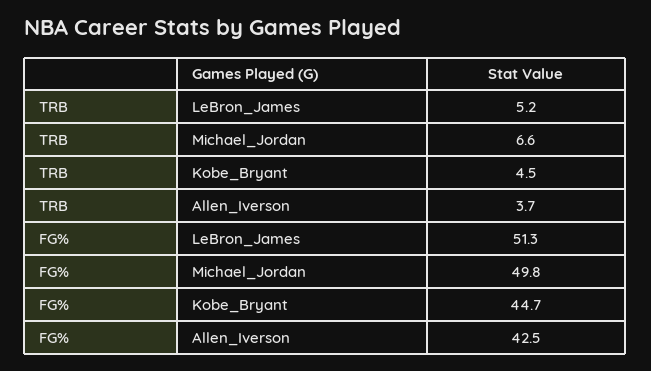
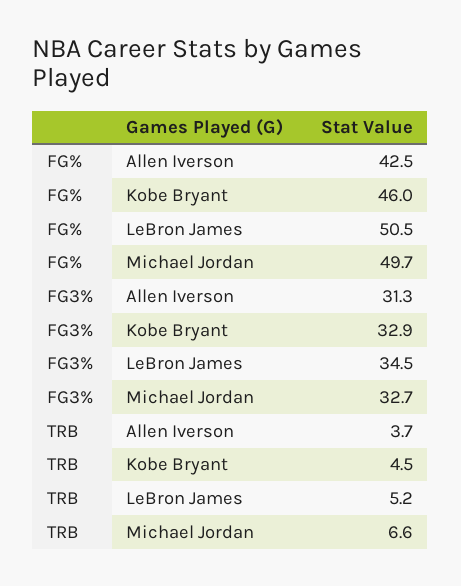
FG%, LeBron_James: 51.3 -> 50.5
FG%, Michael_Jordan: 49.8 -> 49.7
FG%, Kobe_Bryant: 44.7 -> 46
FG3%, Allen_Iverson: none -> 31.3
FG3%, Kobe_Bryant: none -> 32.9
FG3%, LeBron_James: none -> 34.5
FG3%, Michael_Jordan: none -> 32.7

